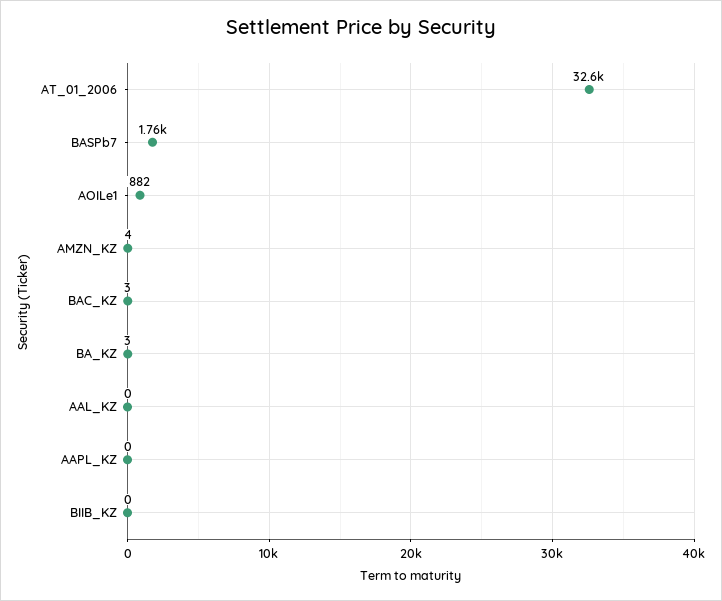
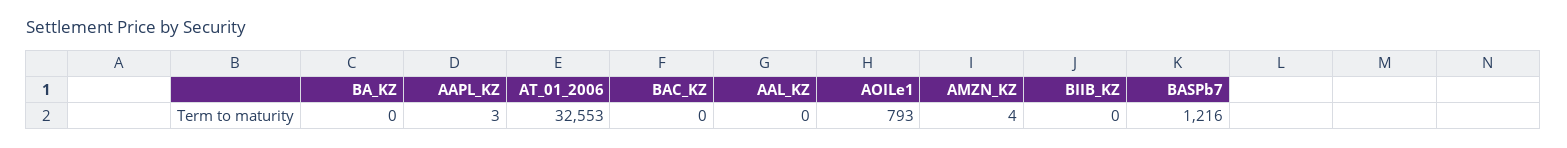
BASPb7: 1760 -> 1216
AOILe1: 882 -> 793
BAC_KZ: 3 -> 0
BA_KZ: 3 -> 0
AAPL_KZ: 0 -> 3

